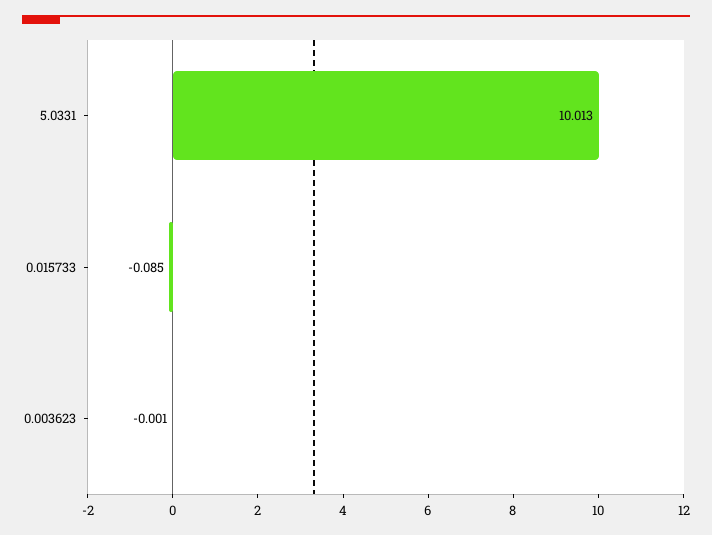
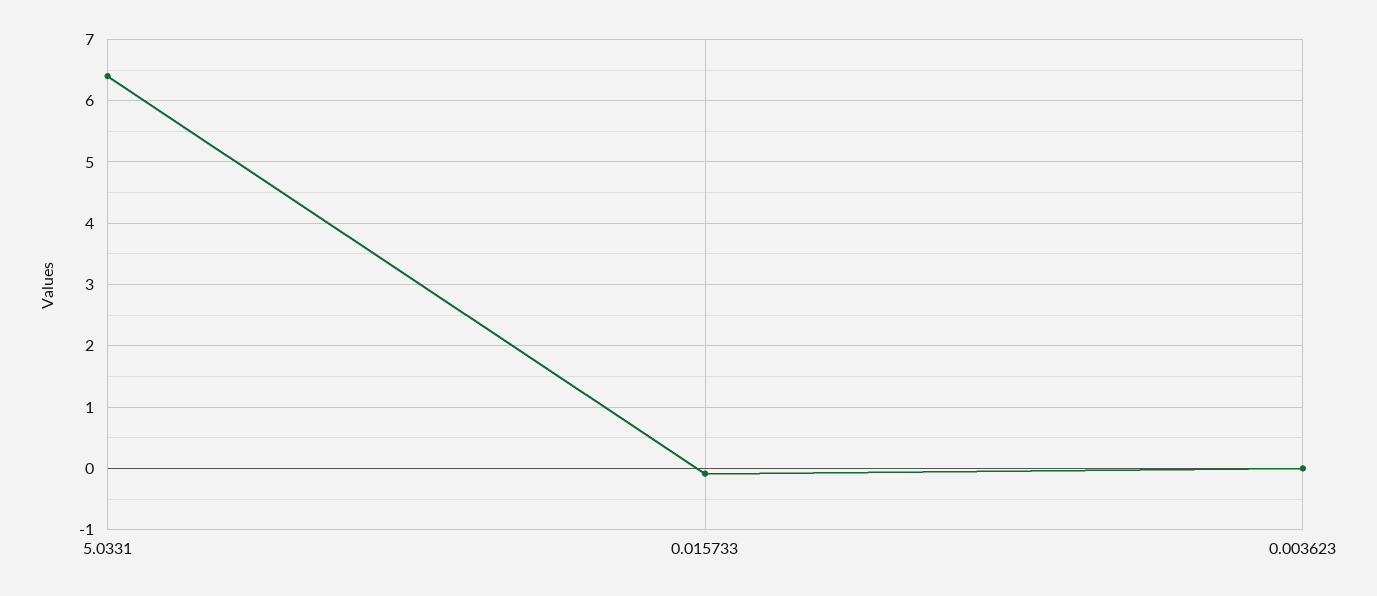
5.0331: 10.013 -> 6.4

